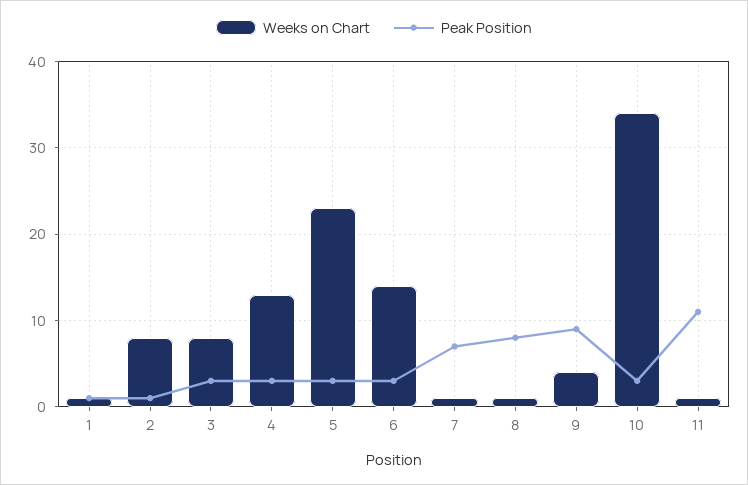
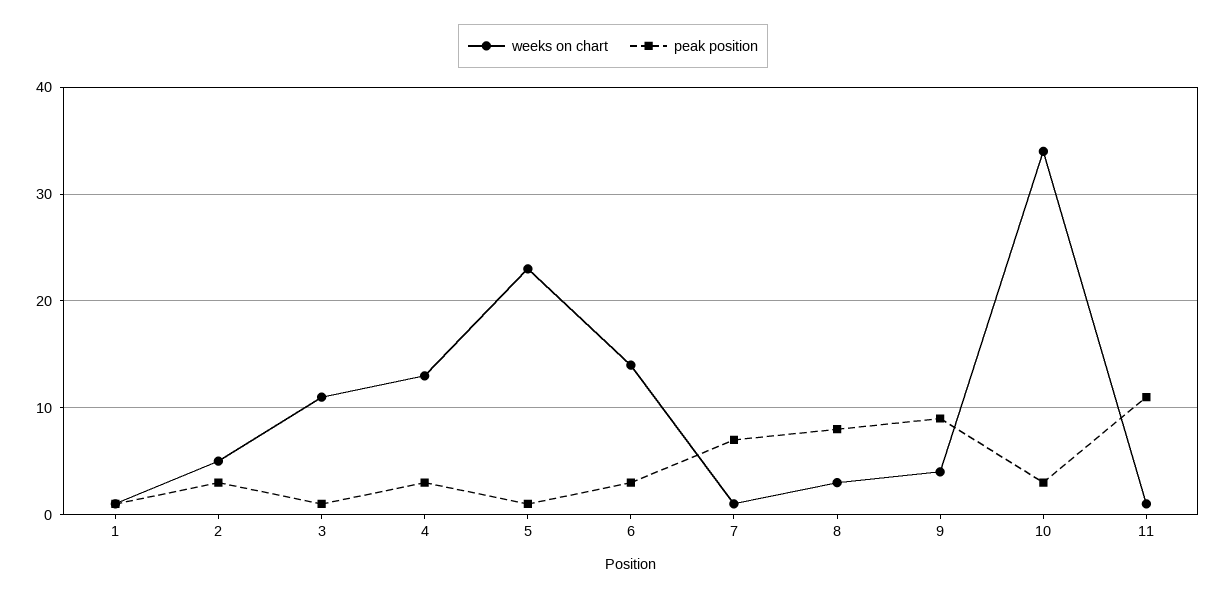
Weeks on Chart, 2: 8 -> 5
Peak Position, 2: 1 -> 3
Weeks on Chart, 3: 8 -> 11
Peak Position, 3: 3 -> 1
Peak Position, 5: 3 -> 1
Weeks on Chart, 8: 1 -> 3

